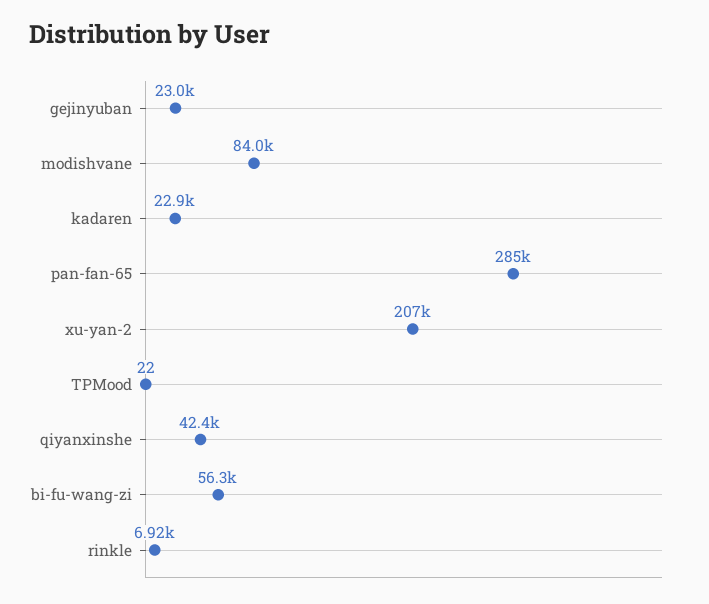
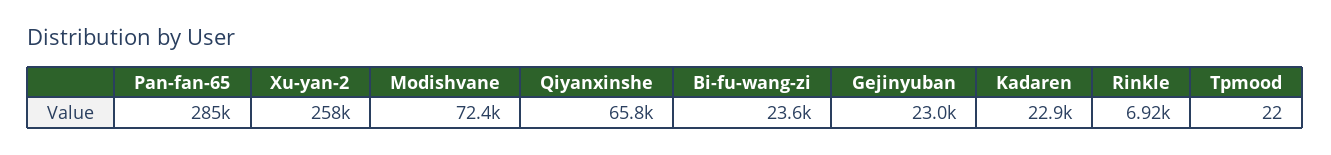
modishvane: 84000 -> 72400
xu-yan-2: 207000 -> 258000
qiyanxinshe: 42400 -> 65800
bi-fu-wang-zi: 56300 -> 23600

